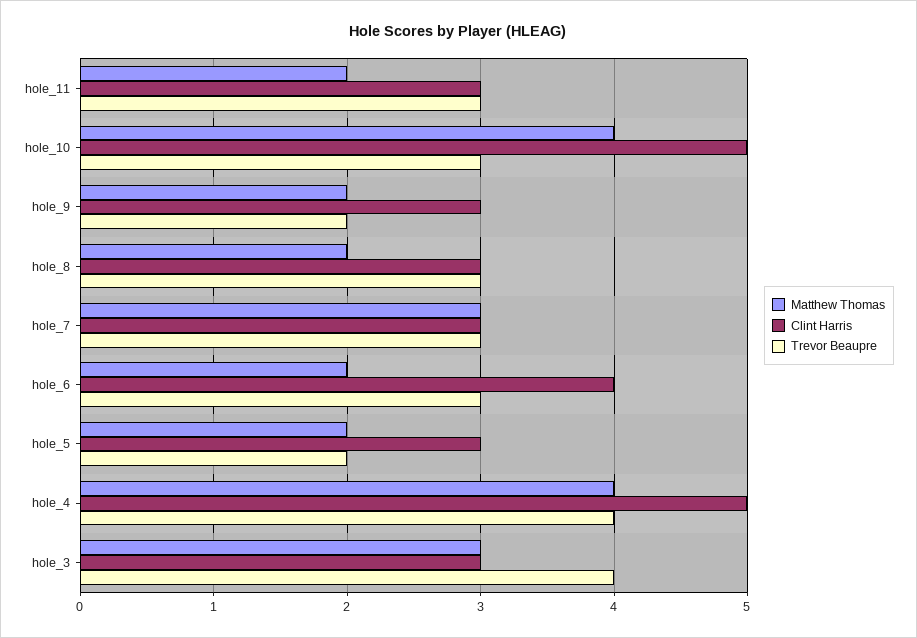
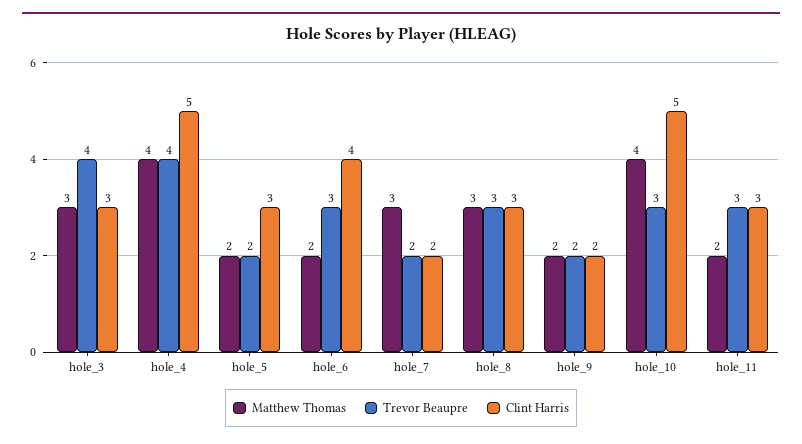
Clint Harris, hole_9: 3 -> 2
Matthew Thomas, hole_8: 2 -> 3
Clint Harris, hole_7: 3 -> 2
Trevor Beaupre, hole_7: 3 -> 2

